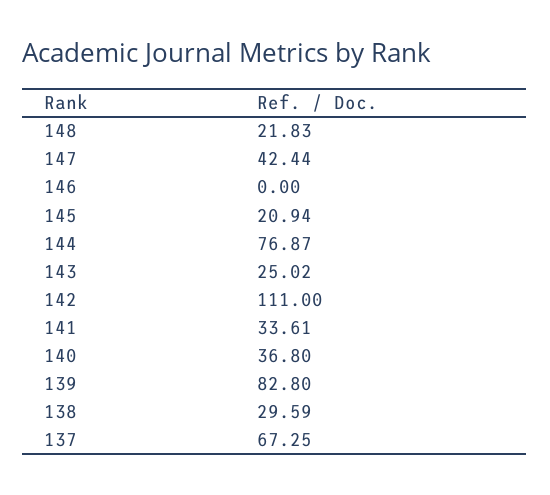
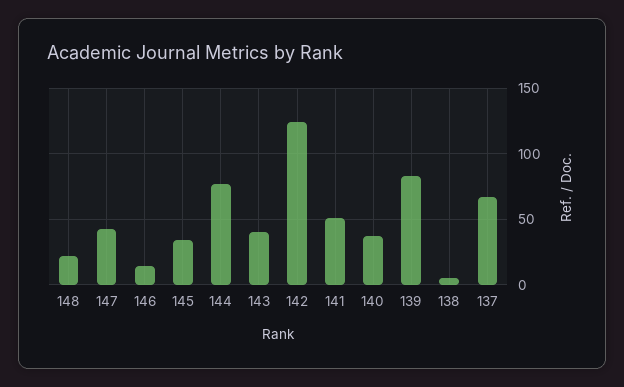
146: 0 -> 15
145: 20.94 -> 35
143: 25.02 -> 40
142: 111 -> 125
141: 33.61 -> 50
138: 29.59 -> 5

